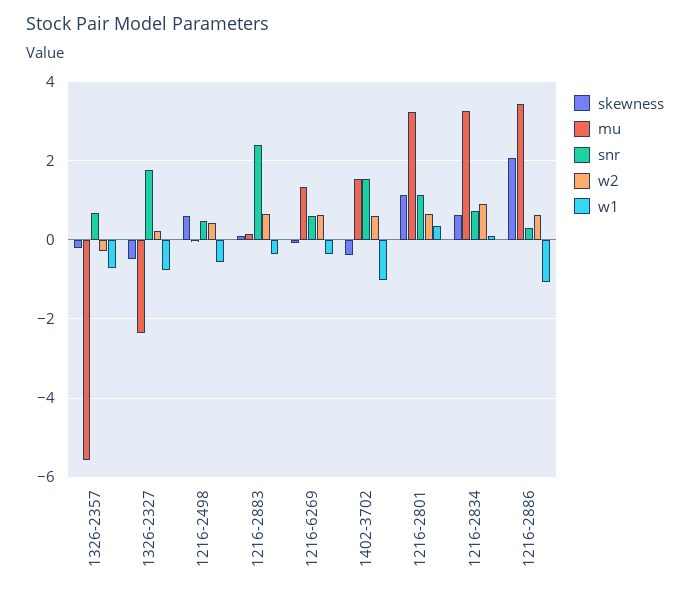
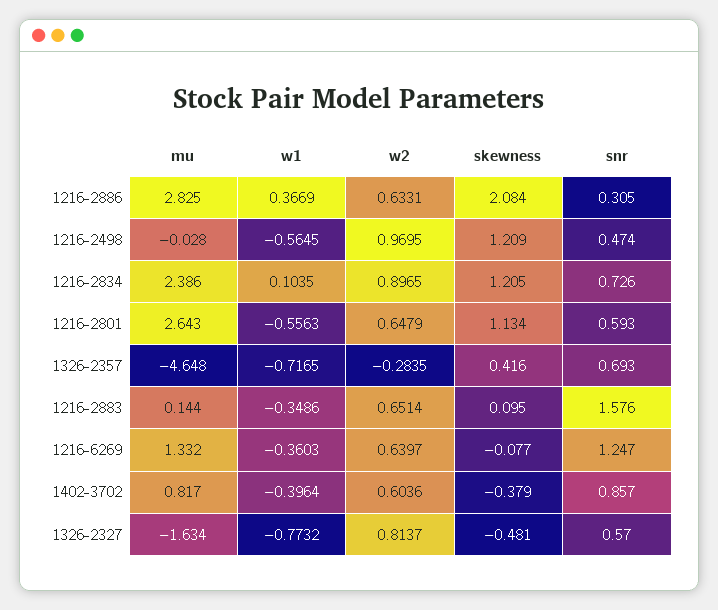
skewness, 1326-2357: -0.2 -> 0.416
mu, 1326-2357: -5.6 -> -4.648
mu, 1326-2327: -2.4 -> -1.634
snr, 1326-2327: 1.8 -> 0.57
w2, 1326-2327: 0.2 -> 0.8137
skewness, 1216-2498: 0.6 -> 1.209
w2, 1216-2498: 0.4 -> 0.9695
snr, 1216-2883: 2.4 -> 1.576
snr, 1216-6269: 0.6 -> 1.247
mu, 1402-3702: 1.6 -> 0.817
snr, 1402-3702: 1.6 -> 0.857
w1, 1402-3702: -1 -> -0.3964
mu, 1216-2801: 3.2 -> 2.643
snr, 1216-2801: 1.2 -> 0.593
w1, 1216-2801: 0.4 -> -0.5563
skewness, 1216-2834: 0.6 -> 1.205
mu, 1216-2834: 3.2 -> 2.386
mu, 1216-2886: 3.4 -> 2.825
w1, 1216-2886: -1 -> 0.3669

